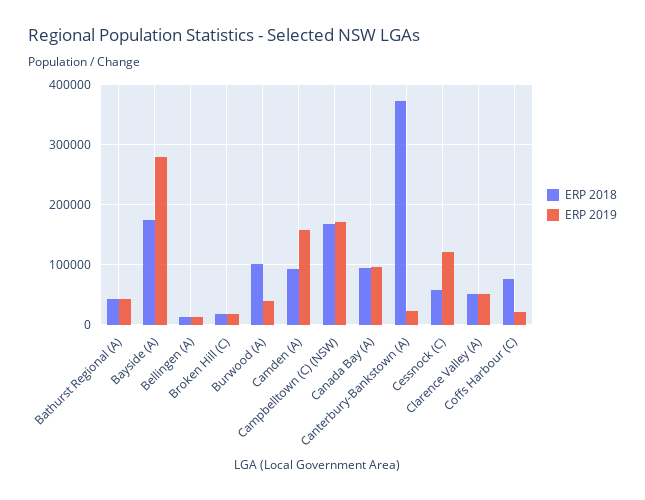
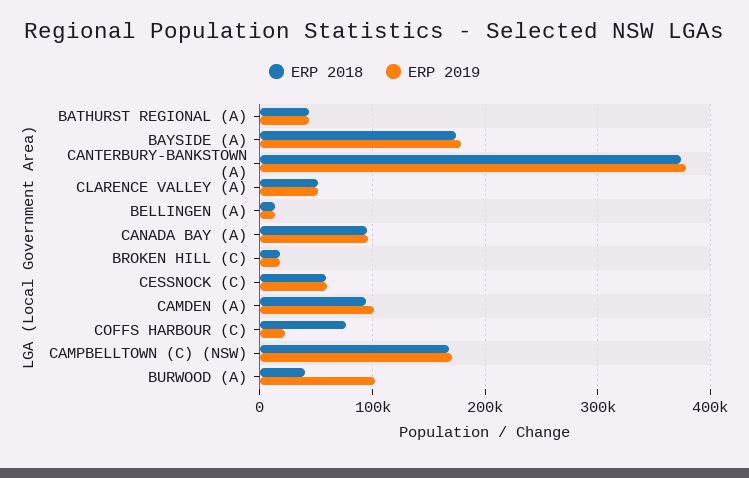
ERP 2019, Bayside (A): 280000 -> 180000
ERP 2018, Burwood (A): 100000 -> 40000
ERP 2019, Burwood (A): 40000 -> 100000
ERP 2019, Camden (A): 160000 -> 100000
ERP 2019, Canterbury-Bankstown (A): 20000 -> 380000
ERP 2019, Cessnock (C): 120000 -> 60000

